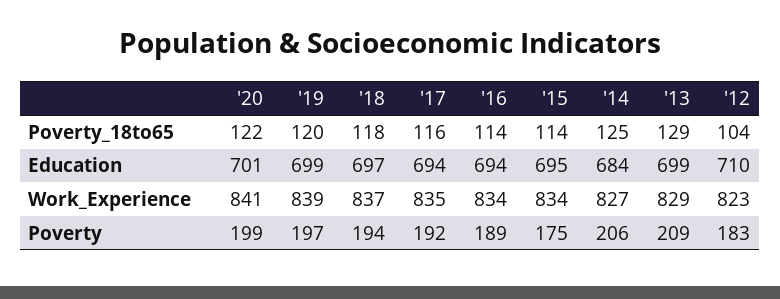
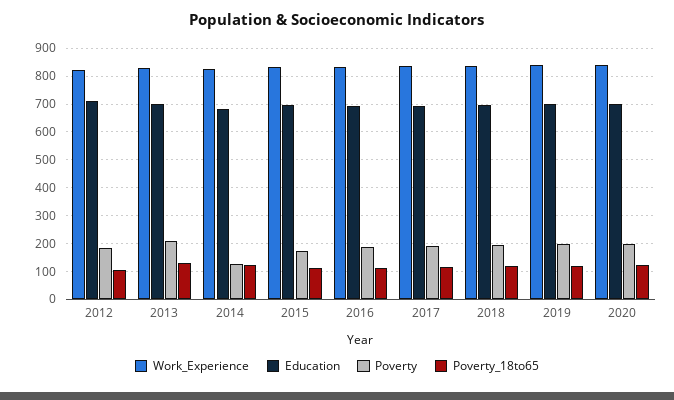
Poverty, '14: 206 -> 125

